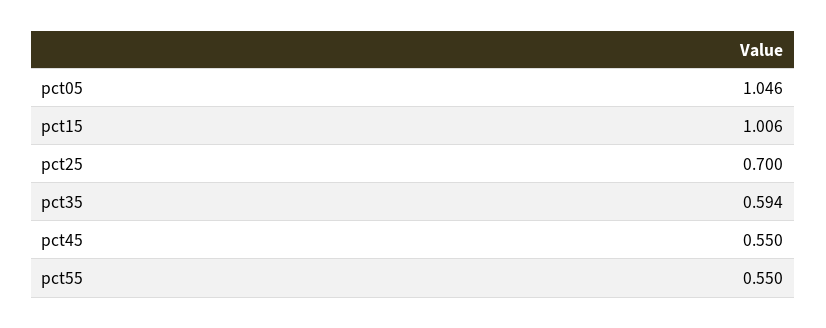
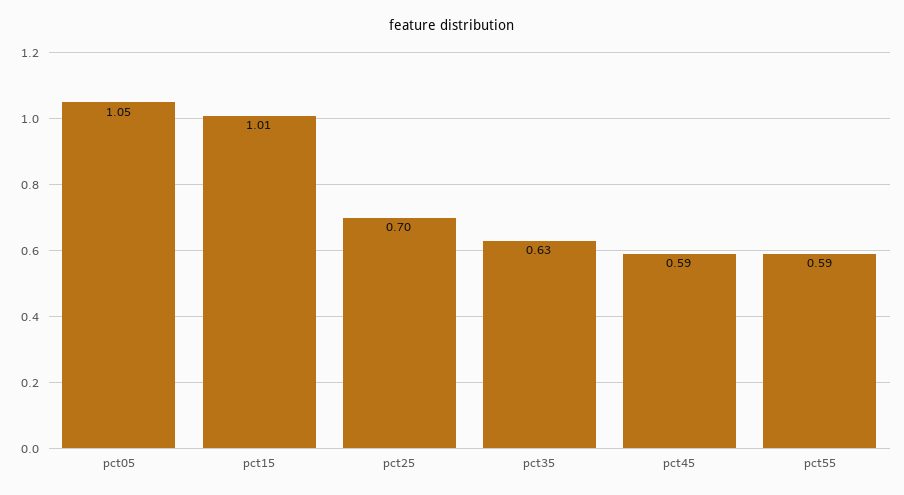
pct35: 0.594 -> 0.63
pct45: 0.55 -> 0.59
pct55: 0.55 -> 0.59

